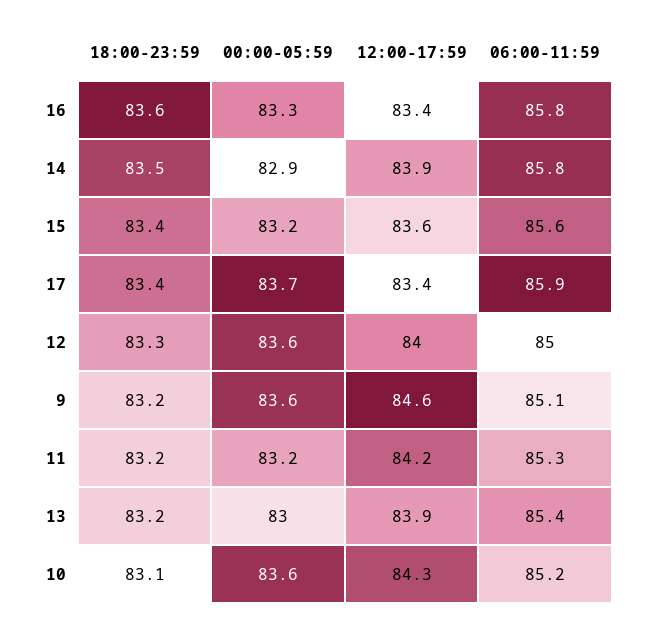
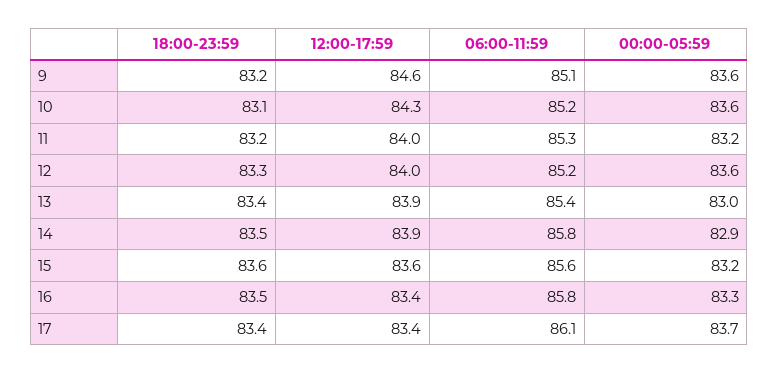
18:00-23:59, 16: 83.6 -> 83.5
18:00-23:59, 15: 83.4 -> 83.6
06:00-11:59, 17: 85.9 -> 86.1
06:00-11:59, 12: 85 -> 85.2
12:00-17:59, 11: 84.2 -> 84
18:00-23:59, 13: 83.2 -> 83.4

